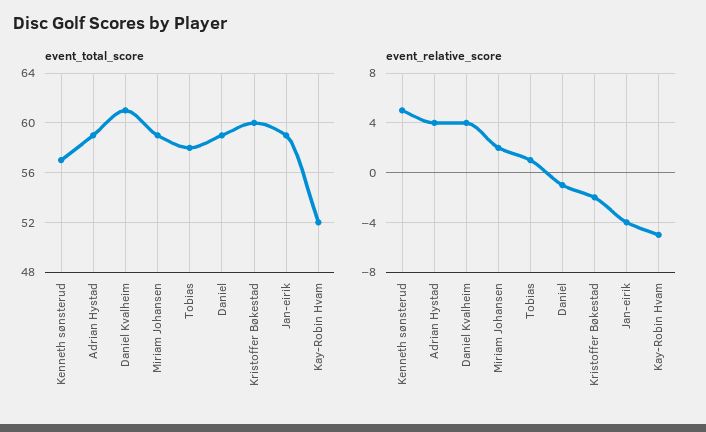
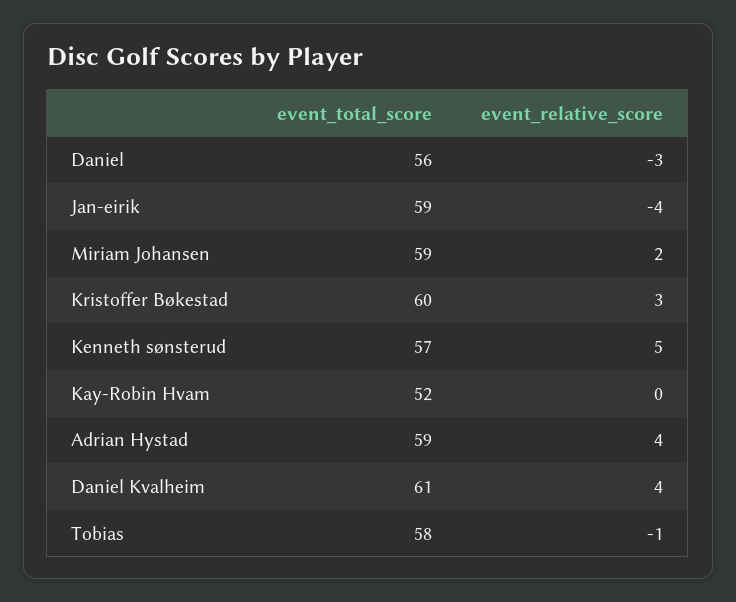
event_total_score, Daniel: 59 -> 56
event_relative_score, Tobias: 1 -> -1
event_relative_score, Daniel: -1 -> -3
event_relative_score, Kristoffer Bøkestad: -2 -> 3
event_relative_score, Kay-Robin Hvam: -5 -> 0

